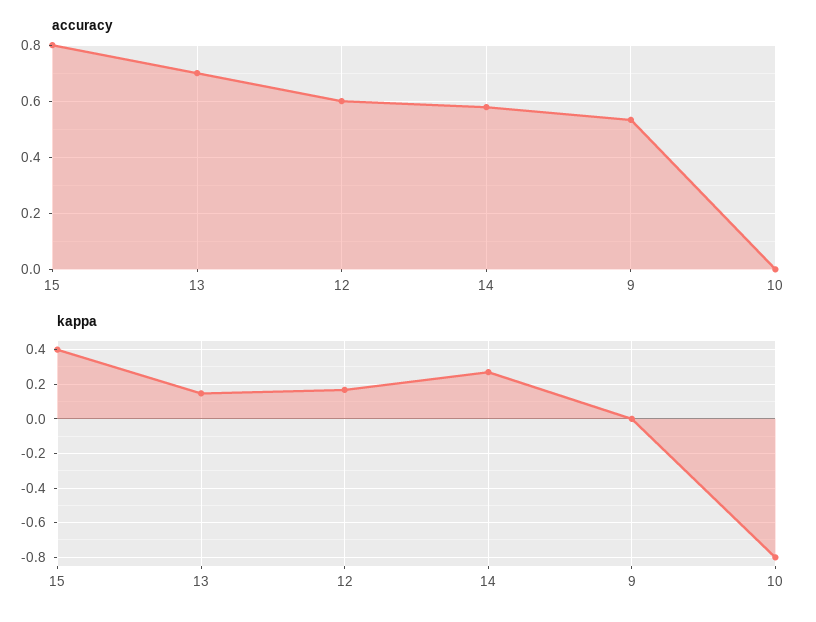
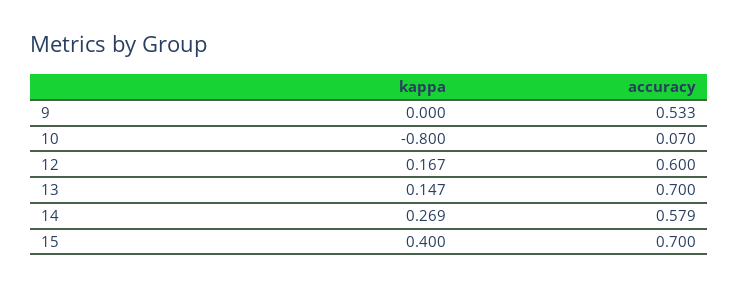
accuracy, 15: 0.8 -> 0.7
accuracy, 10: 0 -> 0.07

